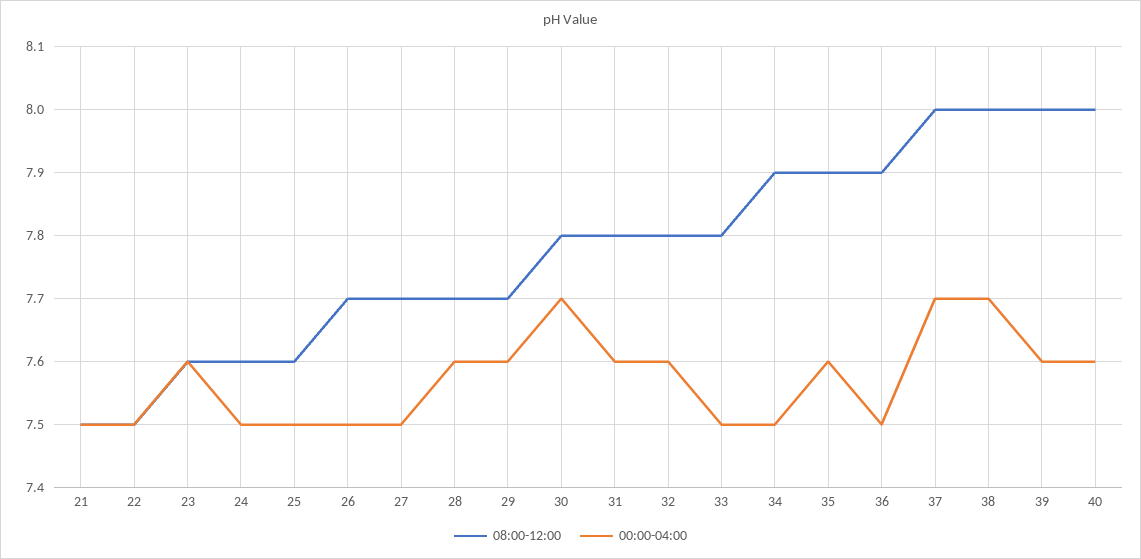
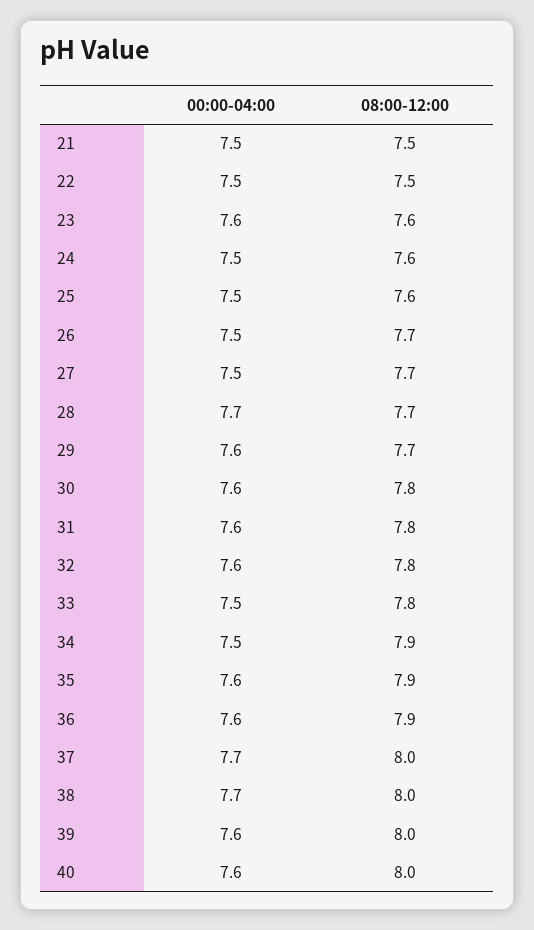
00:00-04:00, 28: 7.6 -> 7.7
00:00-04:00, 30: 7.7 -> 7.6
00:00-04:00, 36: 7.5 -> 7.6

